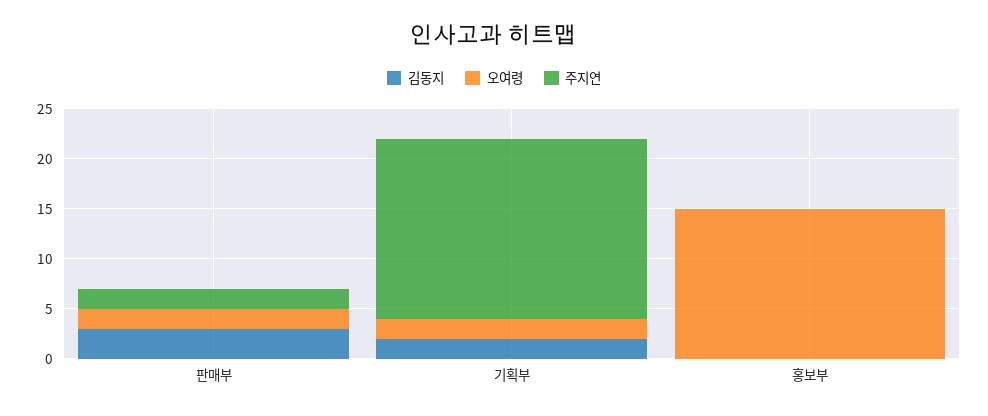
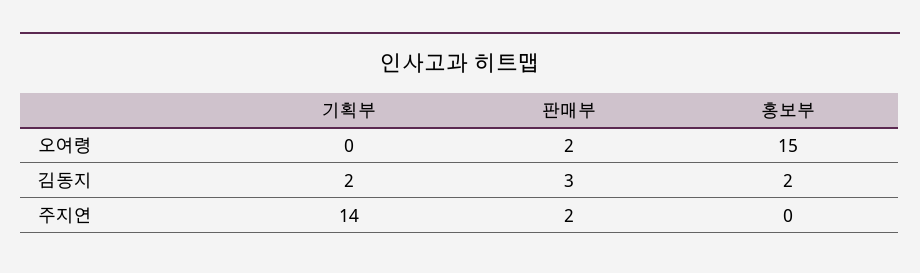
오여령, 기획부: 2 -> 0
주지연, 기획부: 18 -> 14
김동지, 홍보부: 0 -> 2

